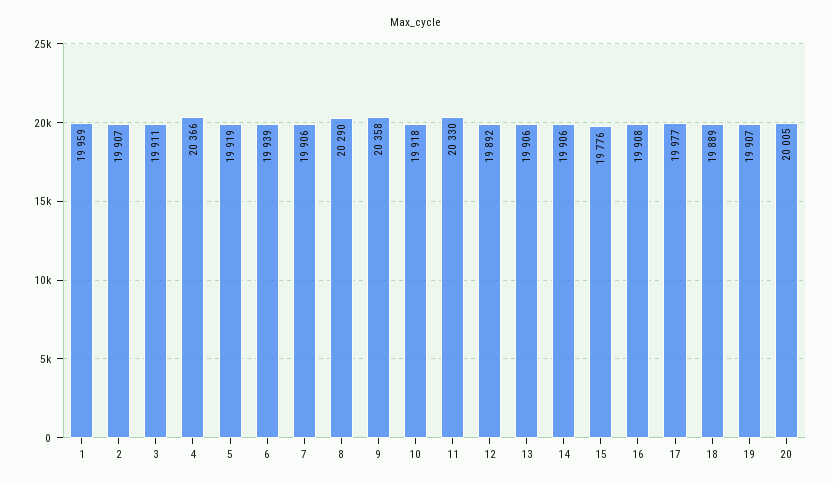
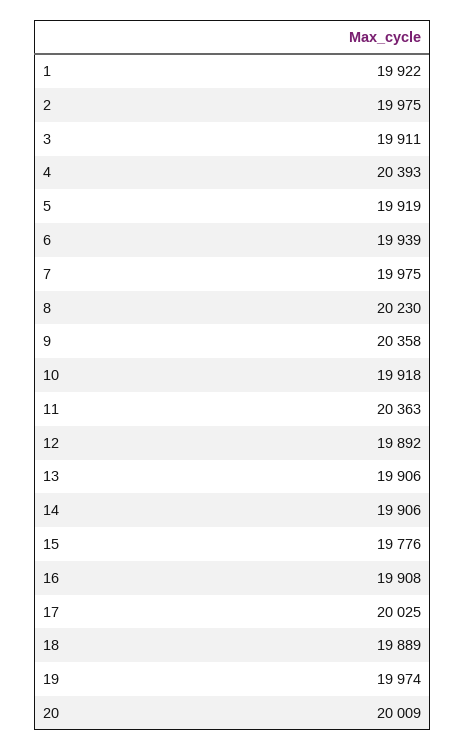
1: 19959 -> 19922
2: 19907 -> 19975
4: 20366 -> 20393
7: 19906 -> 19975
8: 20290 -> 20230
11: 20330 -> 20363
17: 19977 -> 20025
19: 19907 -> 19974
20: 20005 -> 20009

